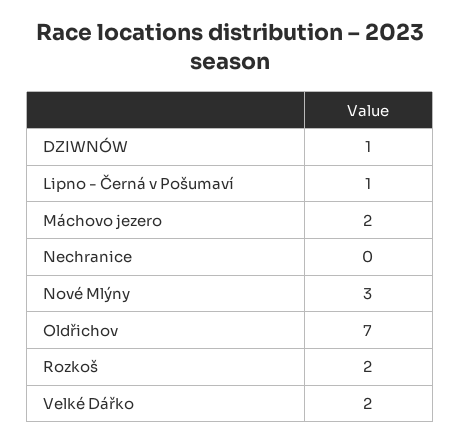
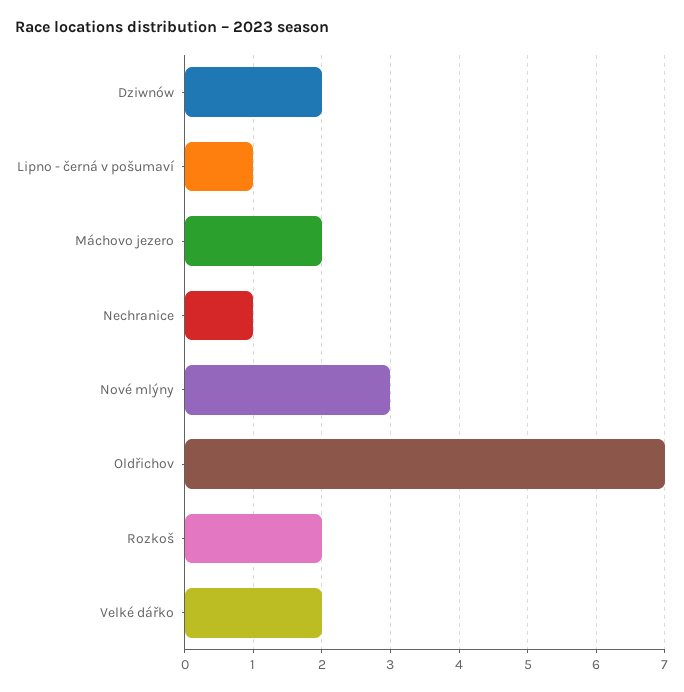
DZIWNÓW: 1 -> 2
Nechranice: 0 -> 1

